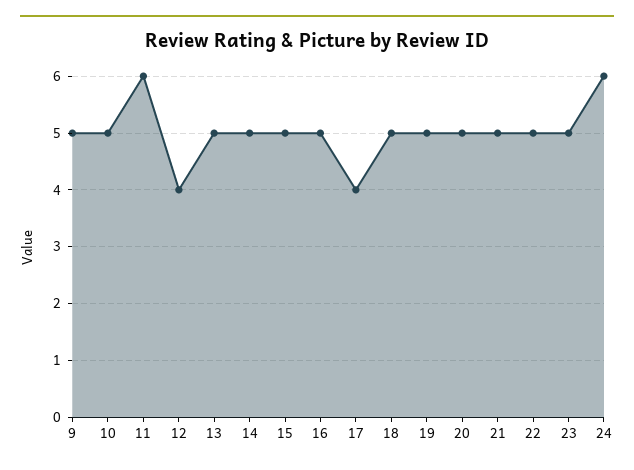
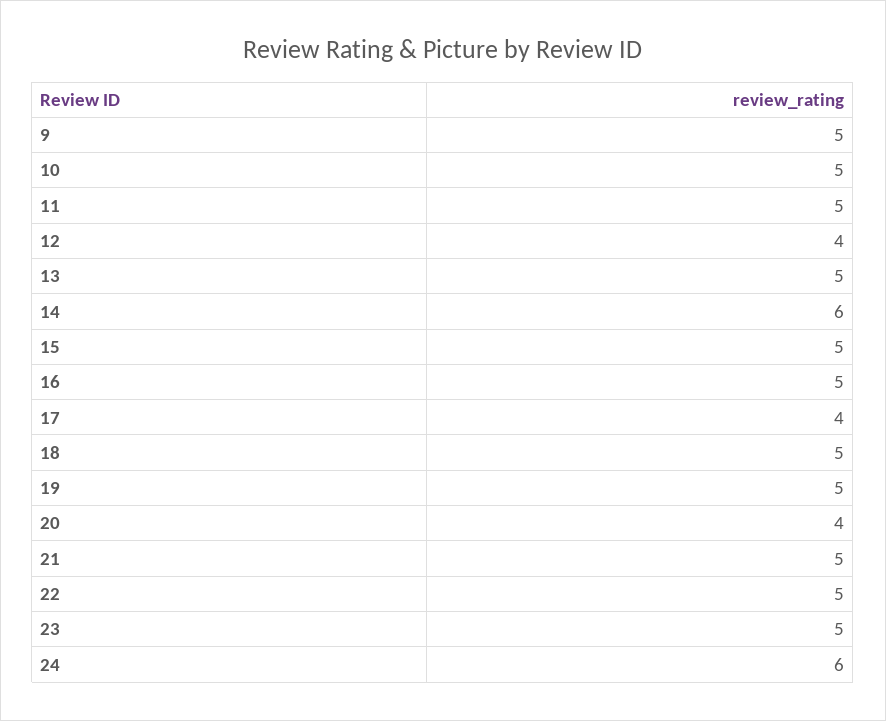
11: 6 -> 5
14: 5 -> 6
20: 5 -> 4

